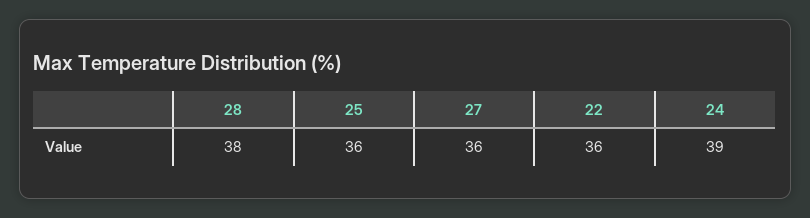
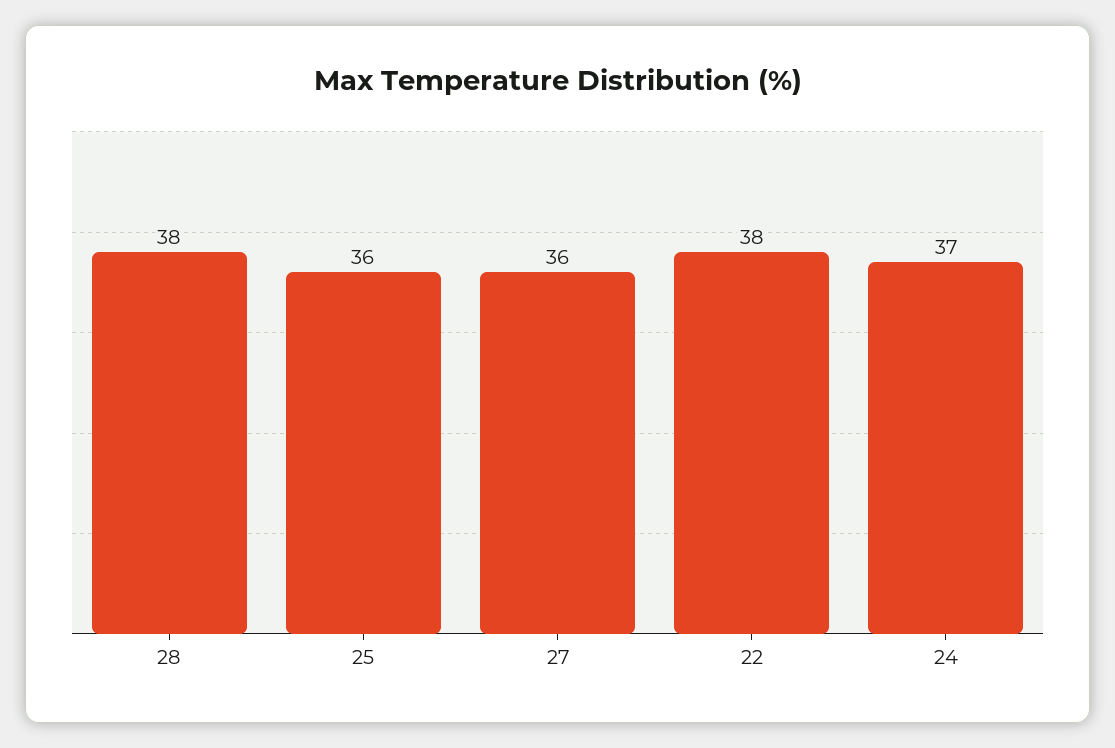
22: 36 -> 38
24: 39 -> 37

